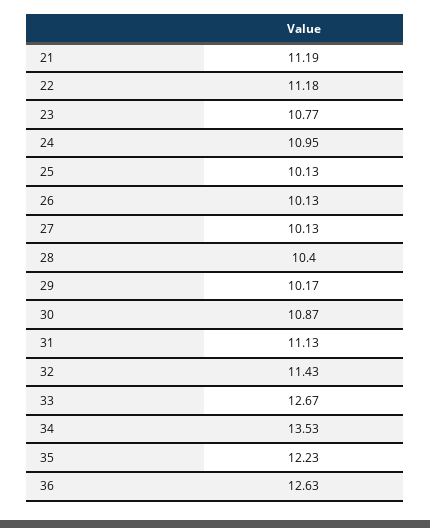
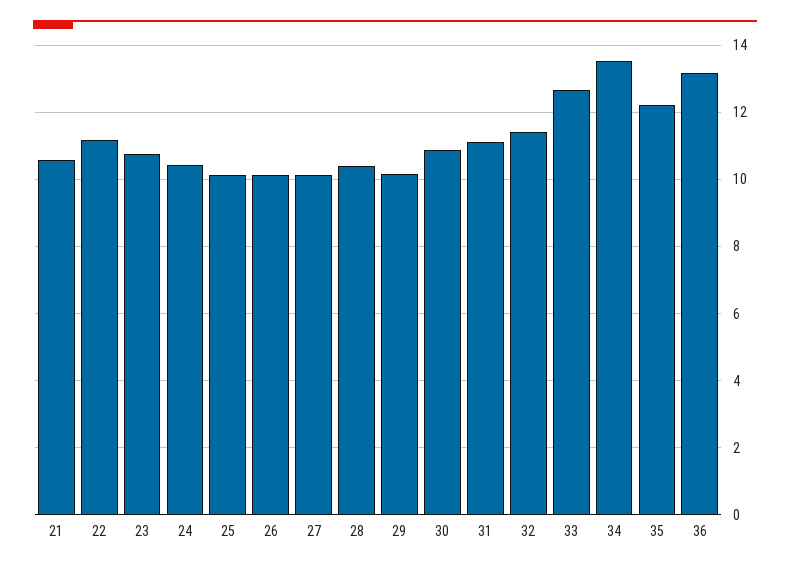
21: 11.19 -> 10.6
24: 10.95 -> 10.4
36: 12.63 -> 13.2

